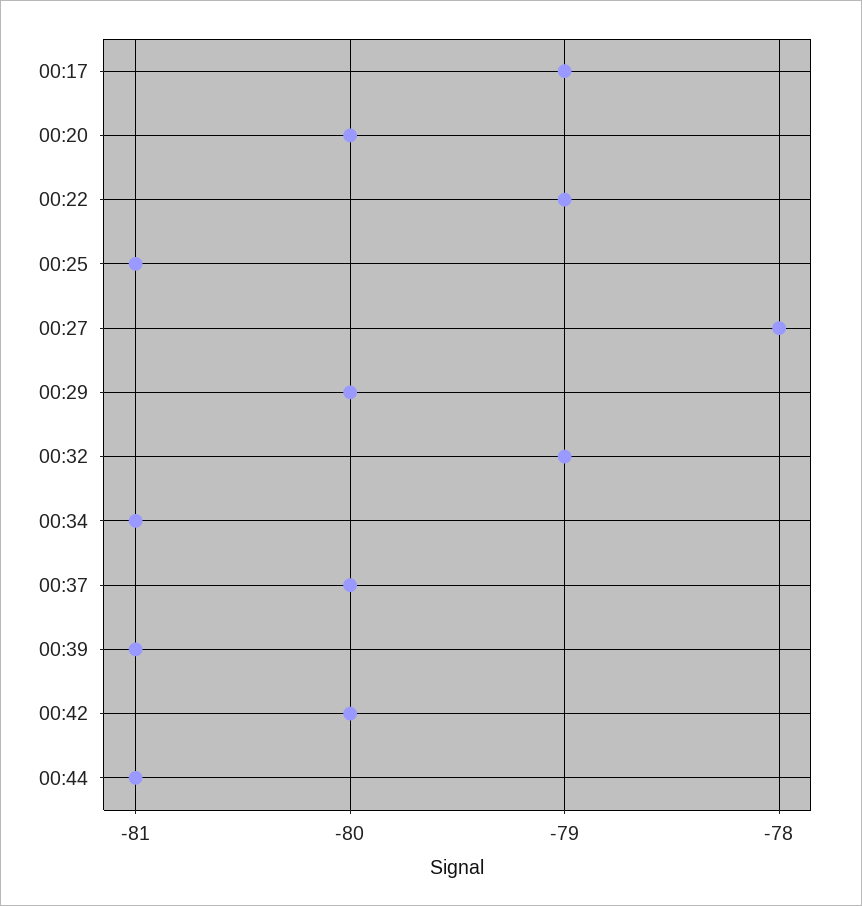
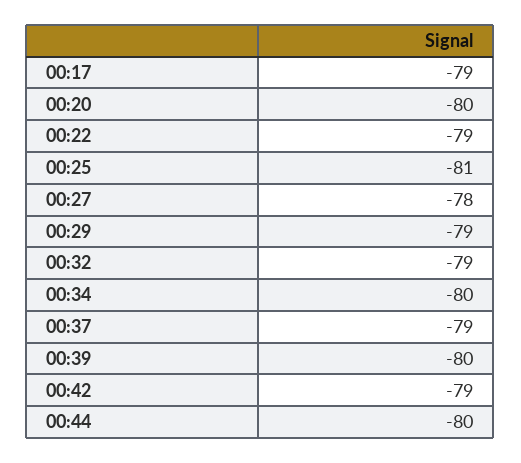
00:29: -80 -> -79
00:34: -81 -> -80
00:37: -80 -> -79
00:39: -81 -> -80
00:42: -80 -> -79
00:44: -81 -> -80

